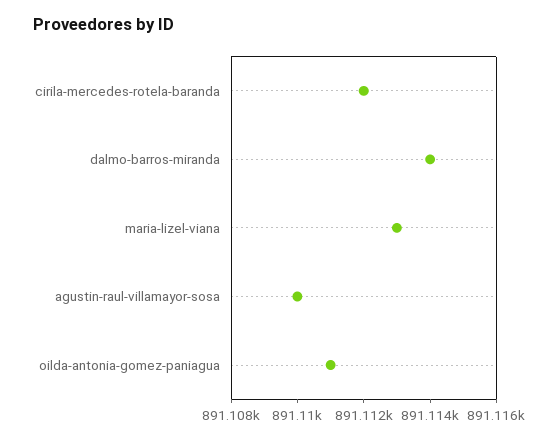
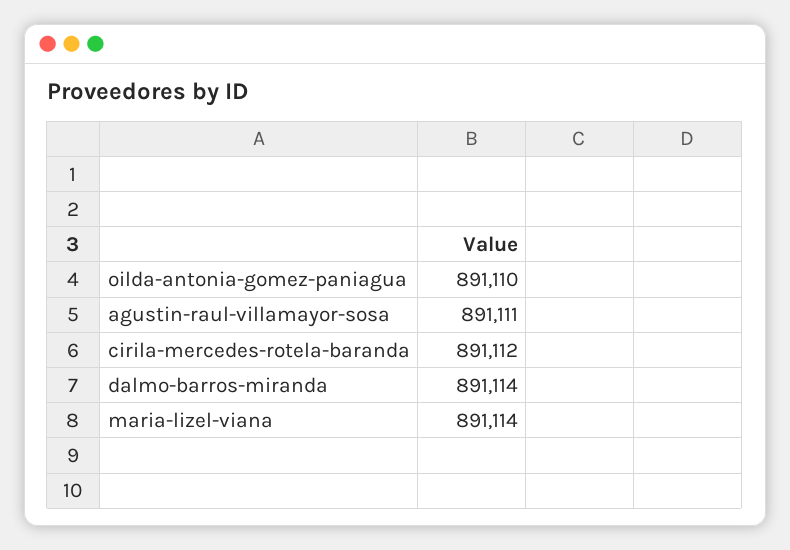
maria-lizel-viana: 891113 -> 891114
agustin-raul-villamayor-sosa: 891110 -> 891111
oilda-antonia-gomez-paniagua: 891111 -> 891110

